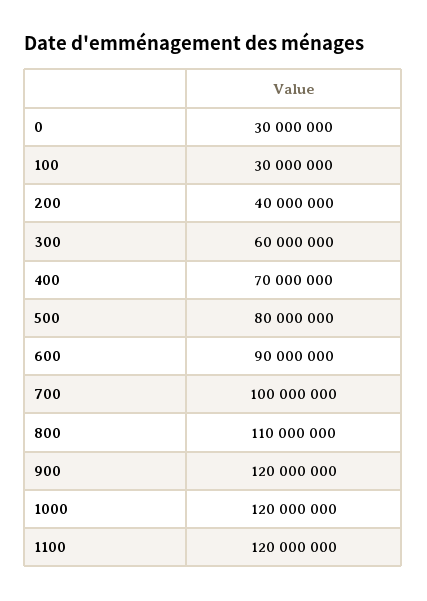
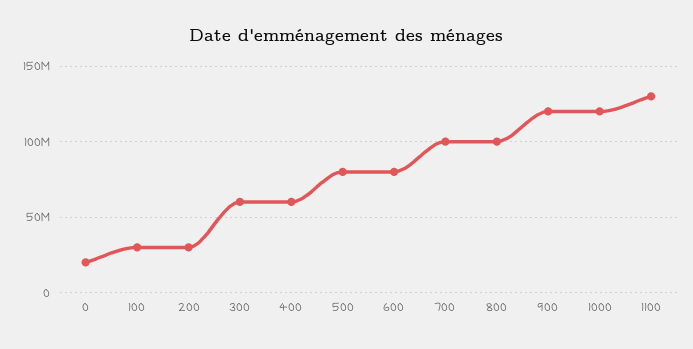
0: 30000000 -> 20000000
200: 40000000 -> 30000000
400: 70000000 -> 60000000
600: 90000000 -> 80000000
800: 110000000 -> 100000000
1100: 120000000 -> 130000000

